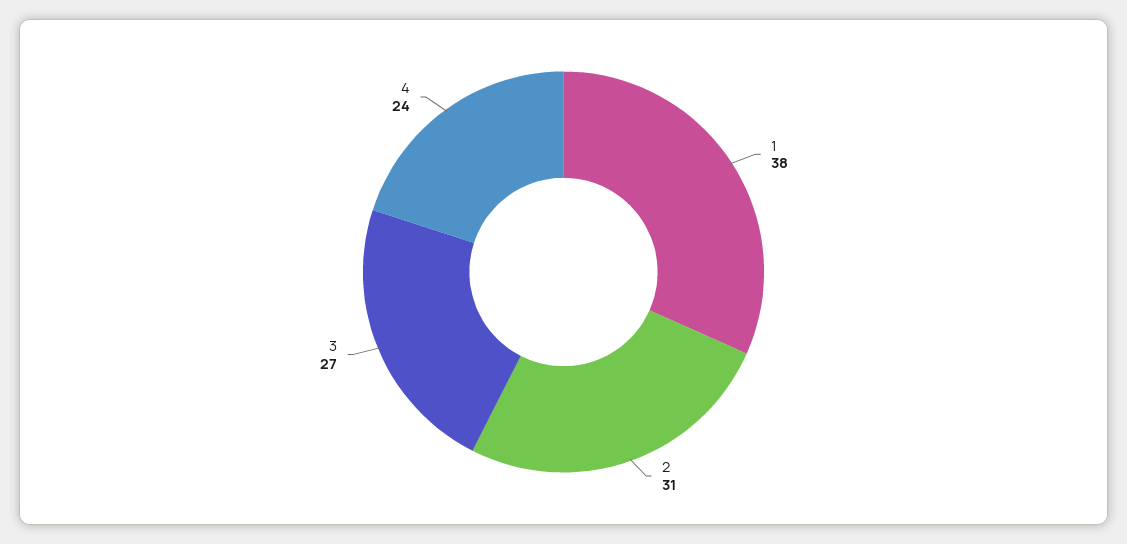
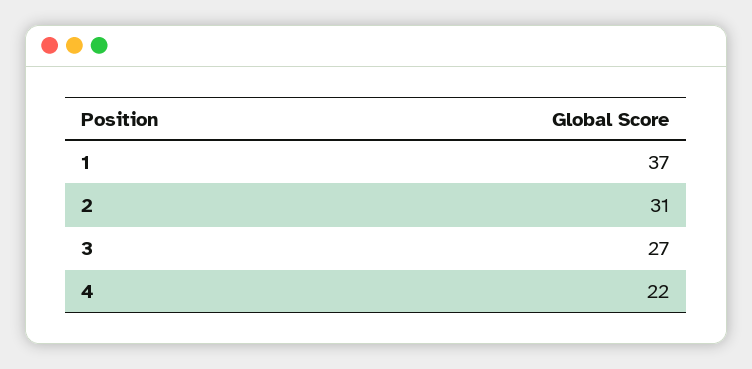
1: 38 -> 37
4: 24 -> 22

